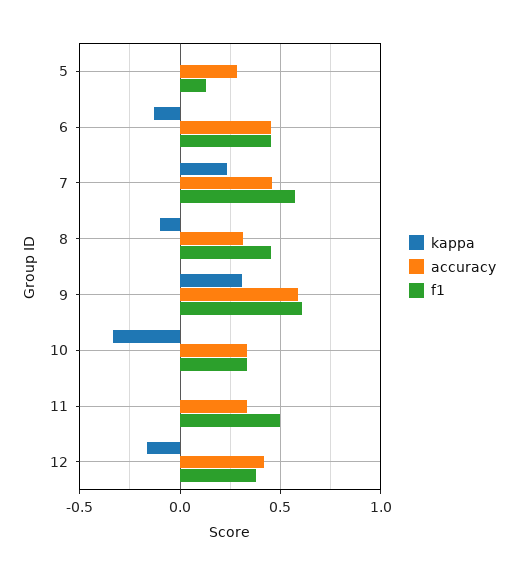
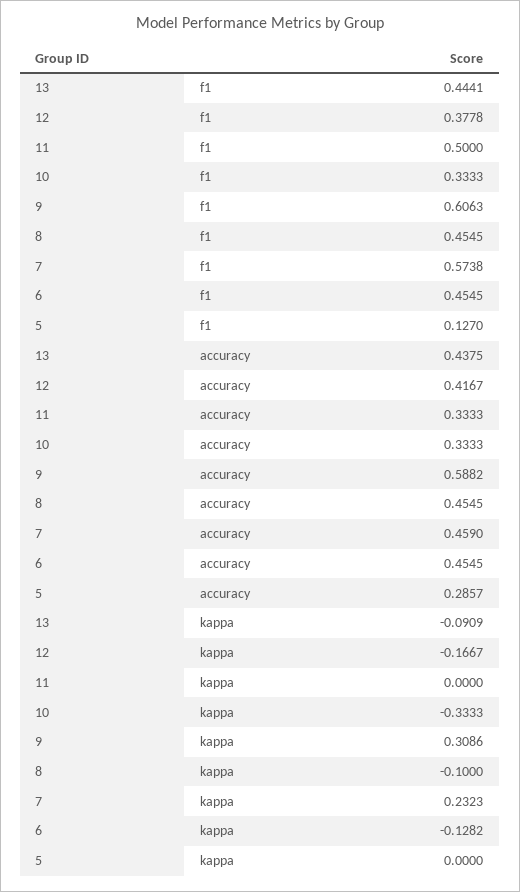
accuracy, 8: 0.3 -> 0.4545
f1, 13: none -> 0.4441
accuracy, 13: none -> 0.4375
kappa, 13: none -> -0.0909

